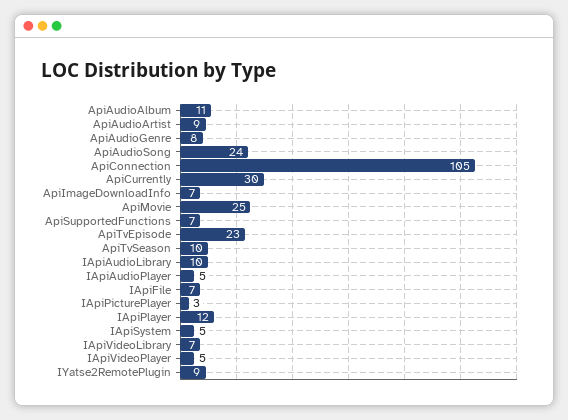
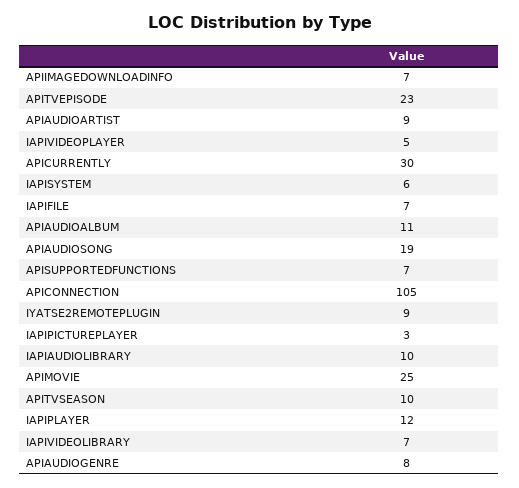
ApiAudioSong: 24 -> 19
IApiAudioPlayer: 5 -> none
IApiSystem: 5 -> 6

